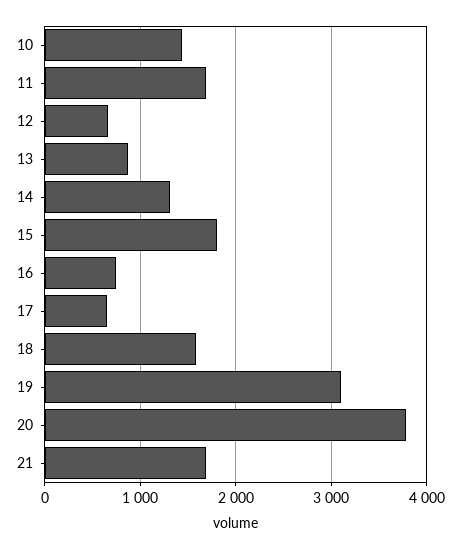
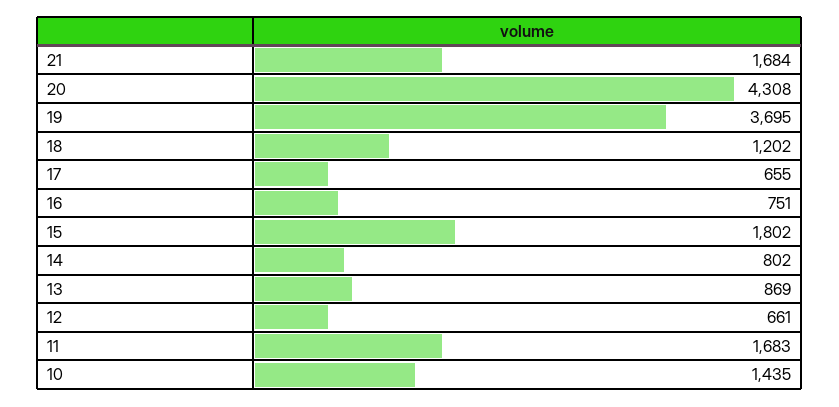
14: 1300 -> 802
18: 1600 -> 1202
19: 3100 -> 3695
20: 3800 -> 4308

